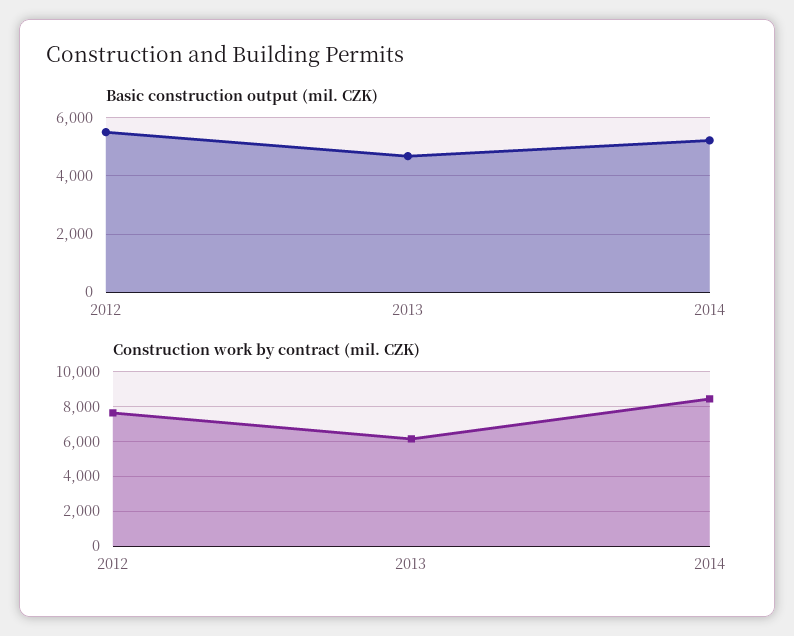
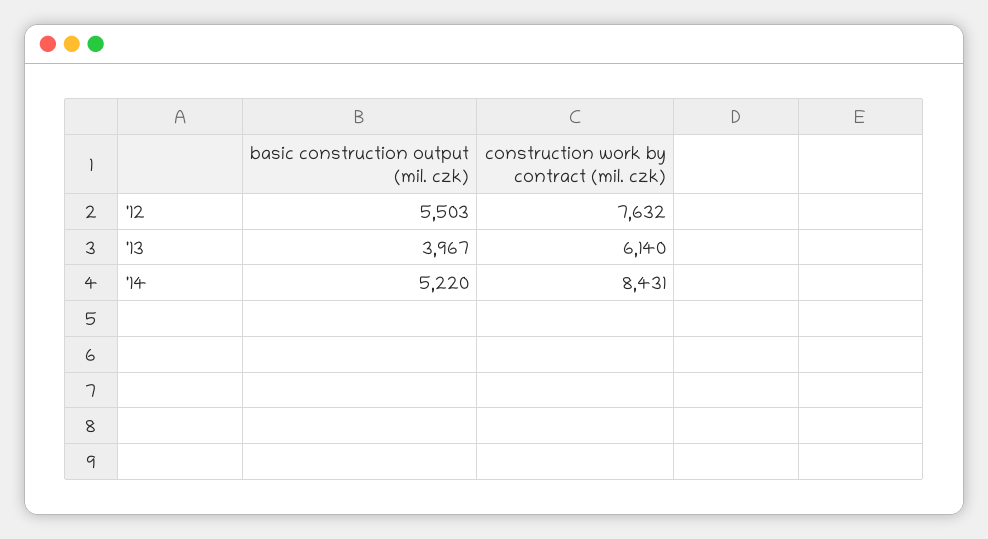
Basic construction output (mil. CZK), 2013: 4750 -> 3967

